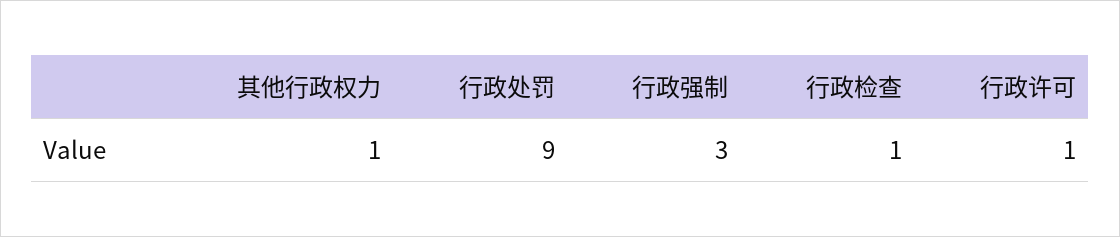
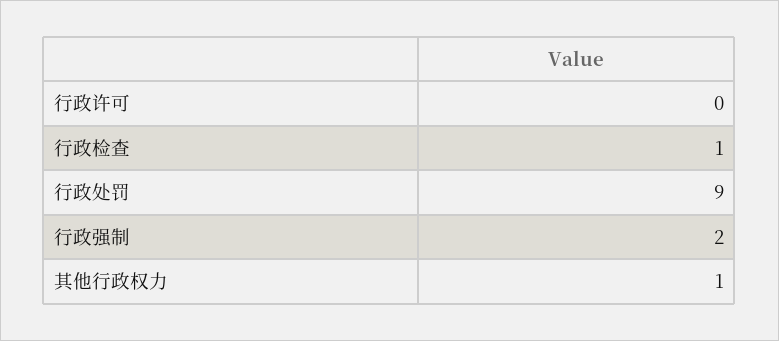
行政强制: 3 -> 2
行政许可: 1 -> 0

